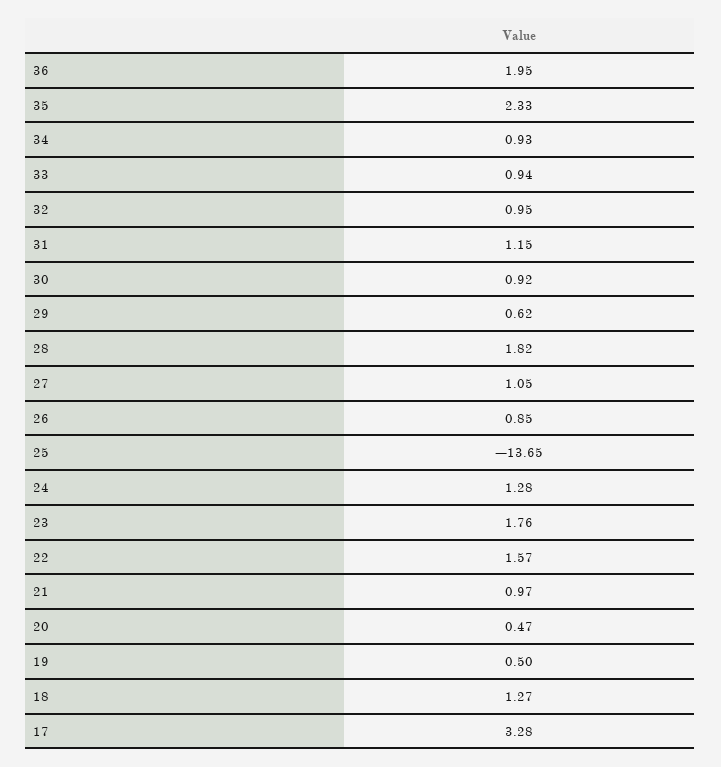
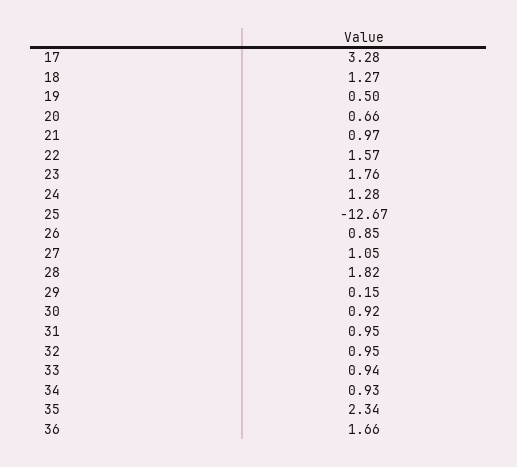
36: 1.95 -> 1.66
35: 2.33 -> 2.34
31: 1.15 -> 0.95
29: 0.62 -> 0.15
25: -13.65 -> -12.67
20: 0.47 -> 0.66

